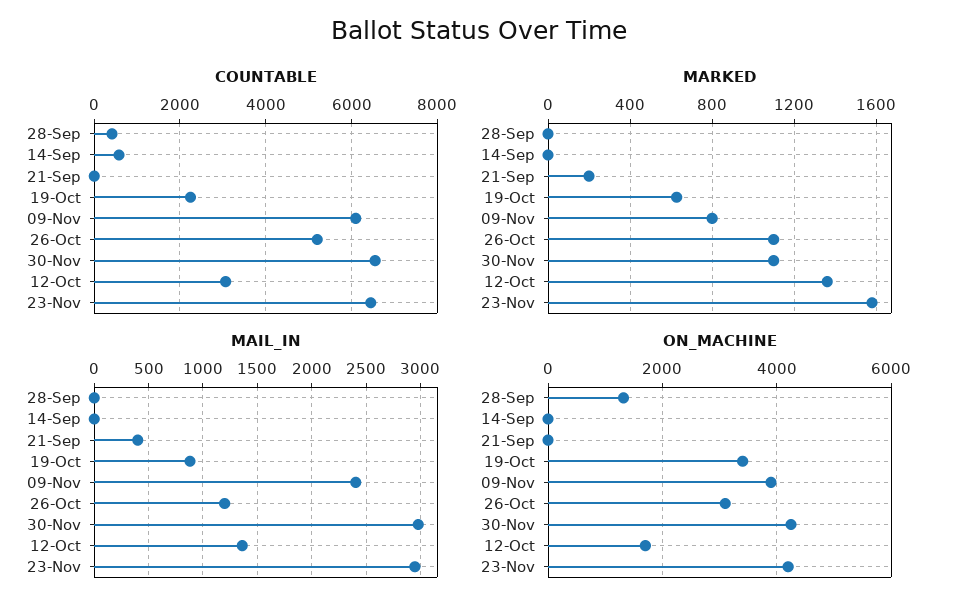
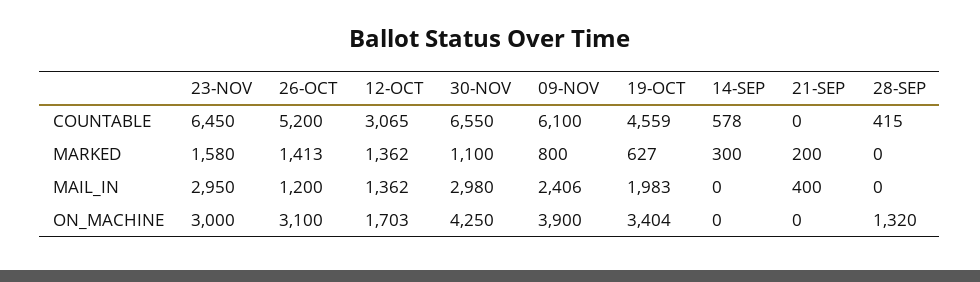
COUNTABLE, 19-Oct: 2200 -> 4559
MARKED, 14-Sep: 0 -> 300
MARKED, 26-Oct: 1100 -> 1413
MAIL_IN, 19-Oct: 900 -> 1983
ON_MACHINE, 23-Nov: 4200 -> 3000

